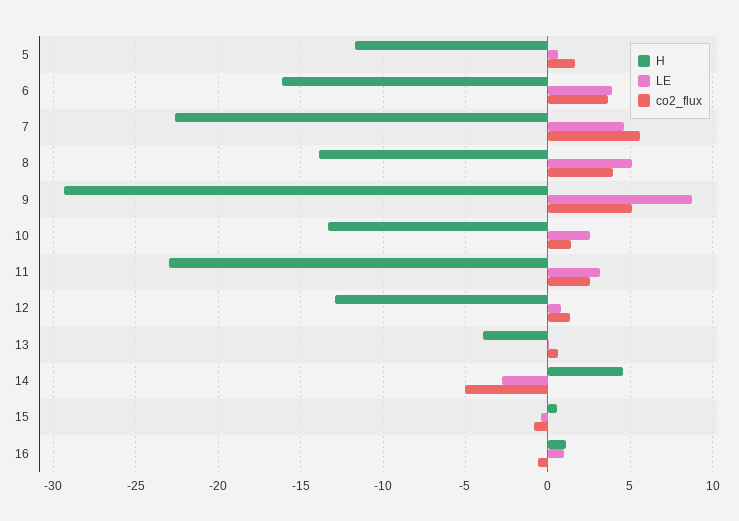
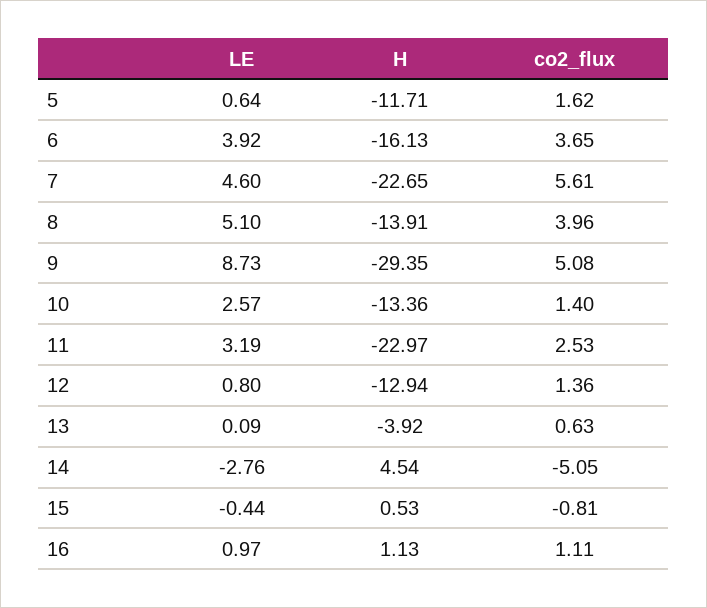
co2_flux, 16: -0.5 -> 1.11

